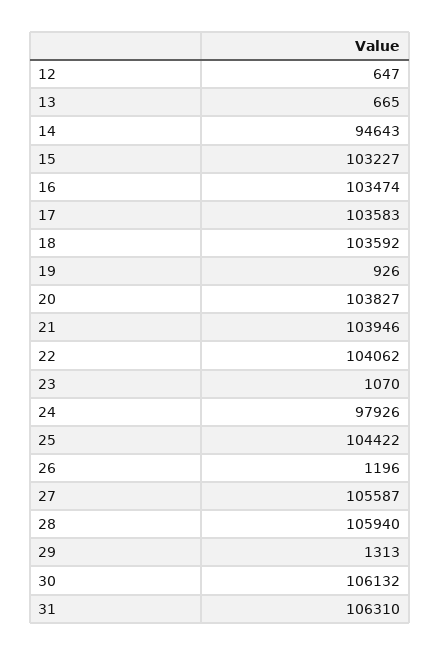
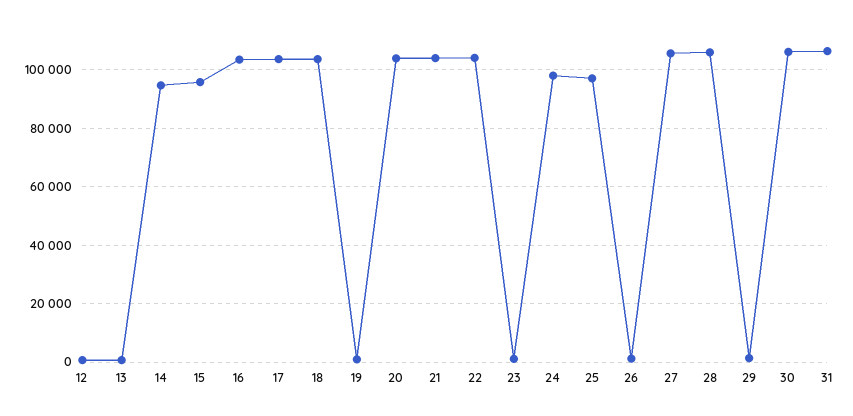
15: 103227 -> 95000
25: 104422 -> 97500

